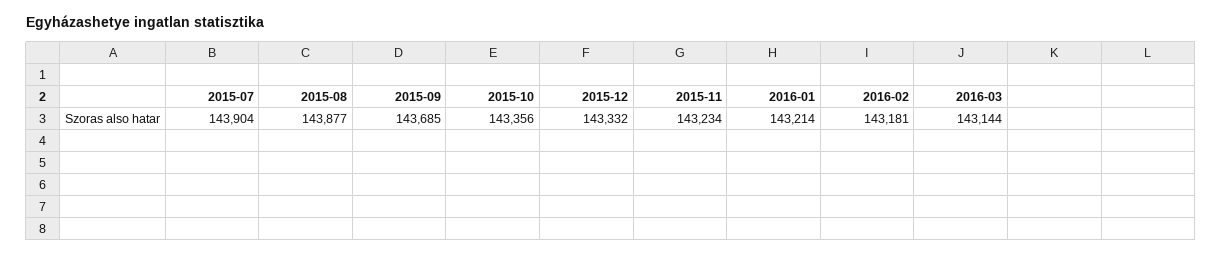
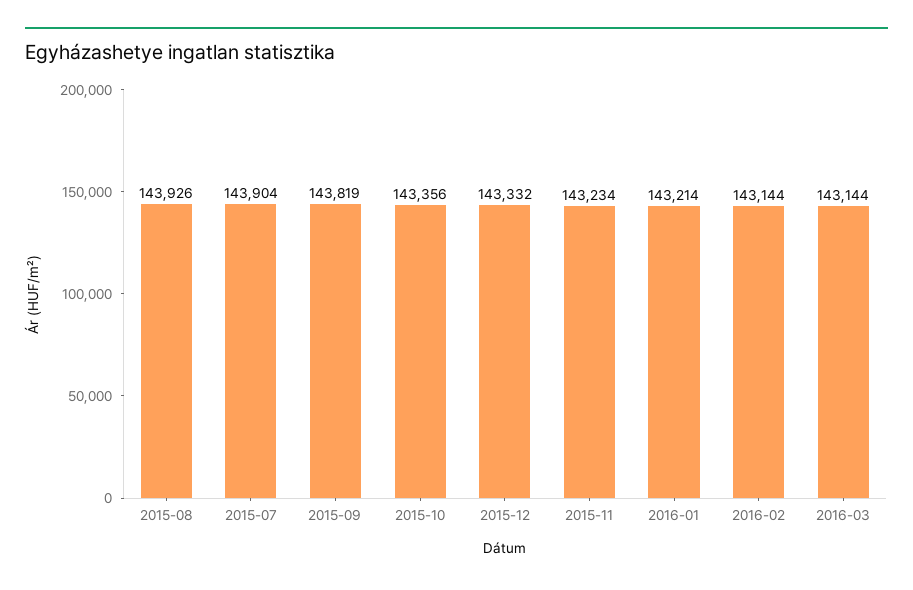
2015-08: 143877 -> 143926
2015-09: 143685 -> 143819
2016-02: 143181 -> 143144

